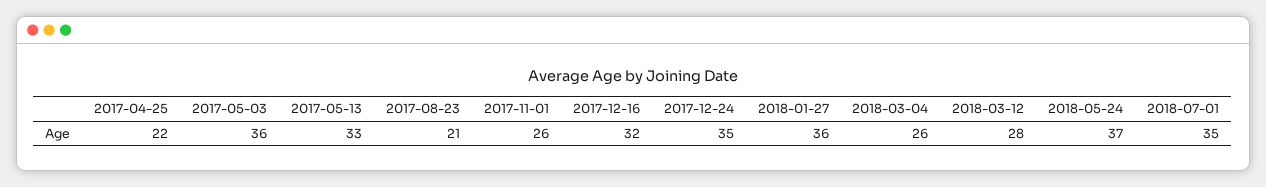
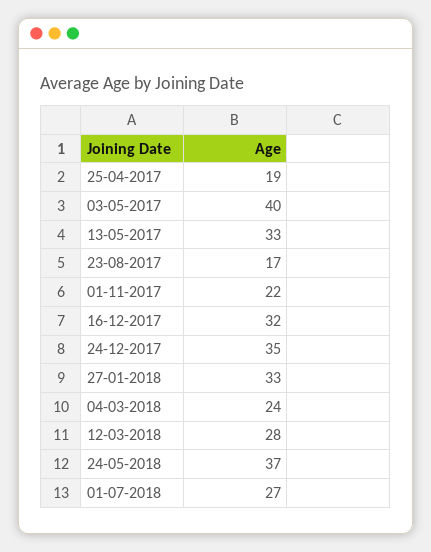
2017-04-25: 22 -> 19
2017-05-03: 36 -> 40
2017-08-23: 21 -> 17
2017-11-01: 26 -> 22
2018-01-27: 36 -> 33
2018-03-04: 26 -> 24
2018-07-01: 35 -> 27

